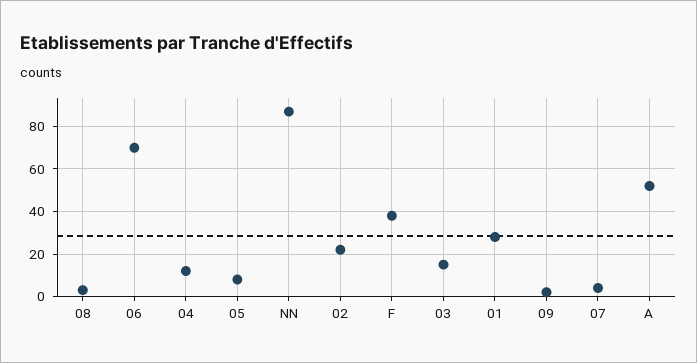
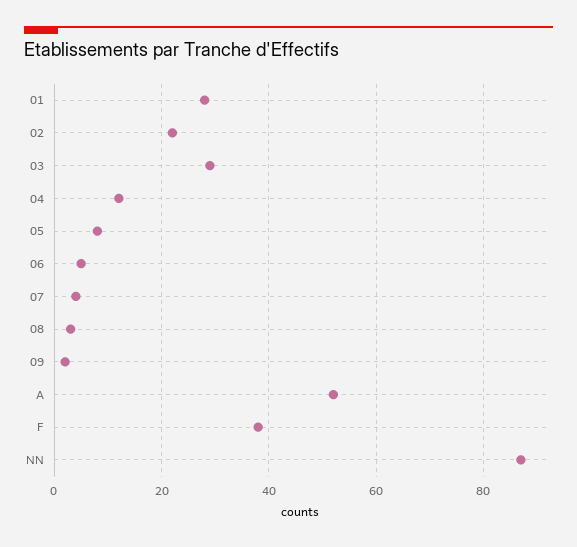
06: 70 -> 5
03: 15 -> 30

